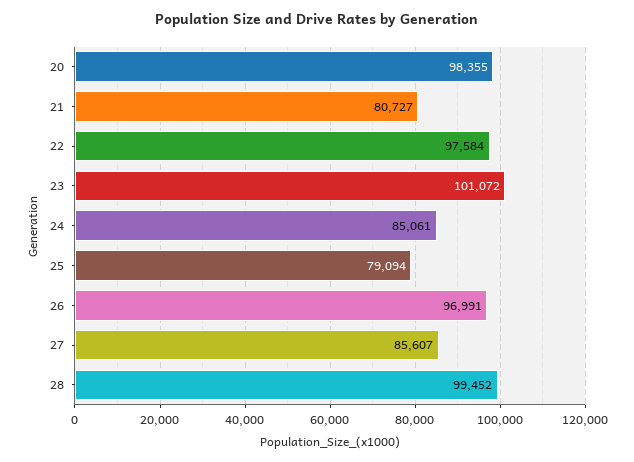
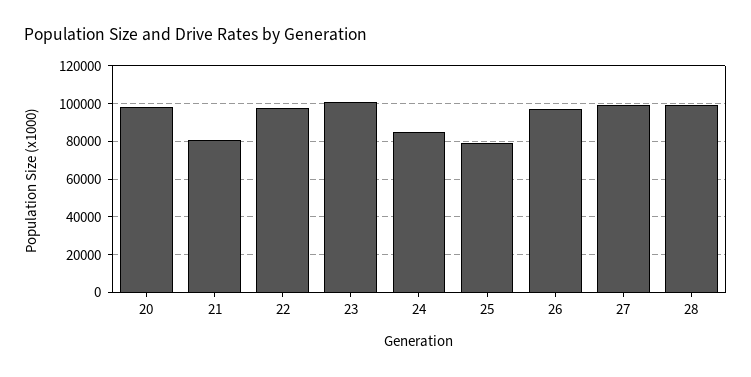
27: 85607 -> 100000

